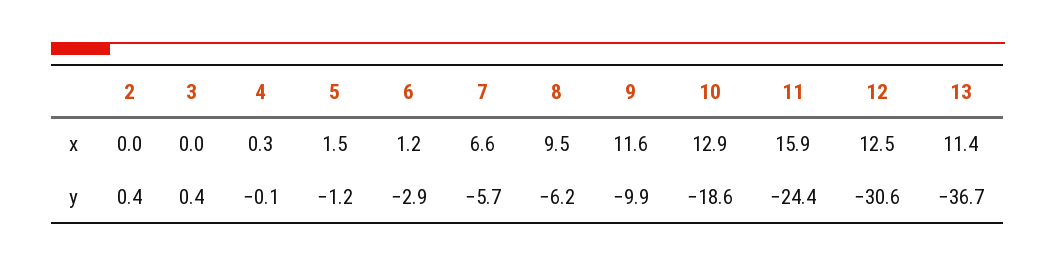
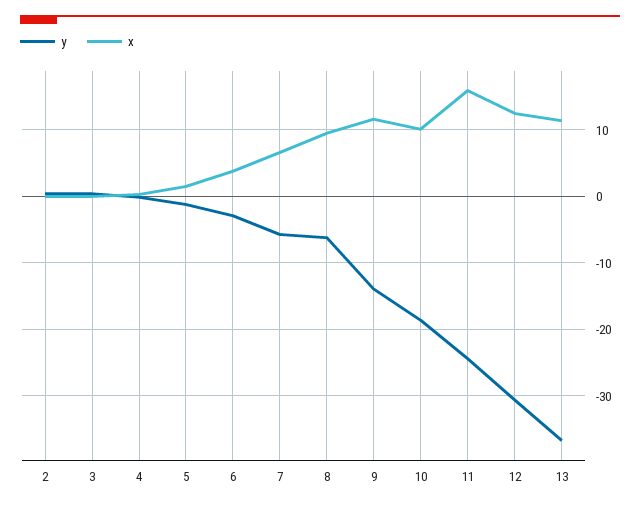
x, 6: 1.2 -> 4
x, 10: 12.9 -> 10
y, 9: -9.9 -> -14

